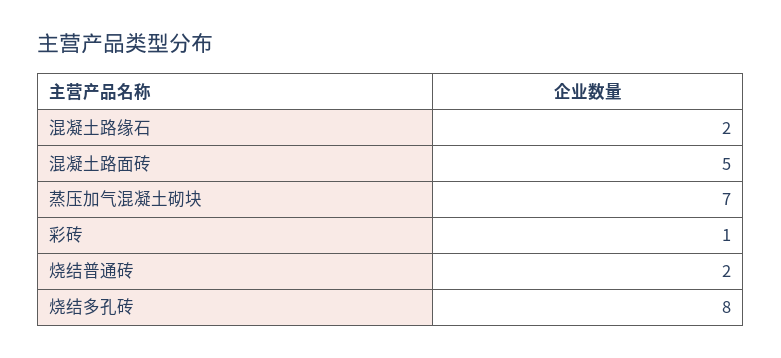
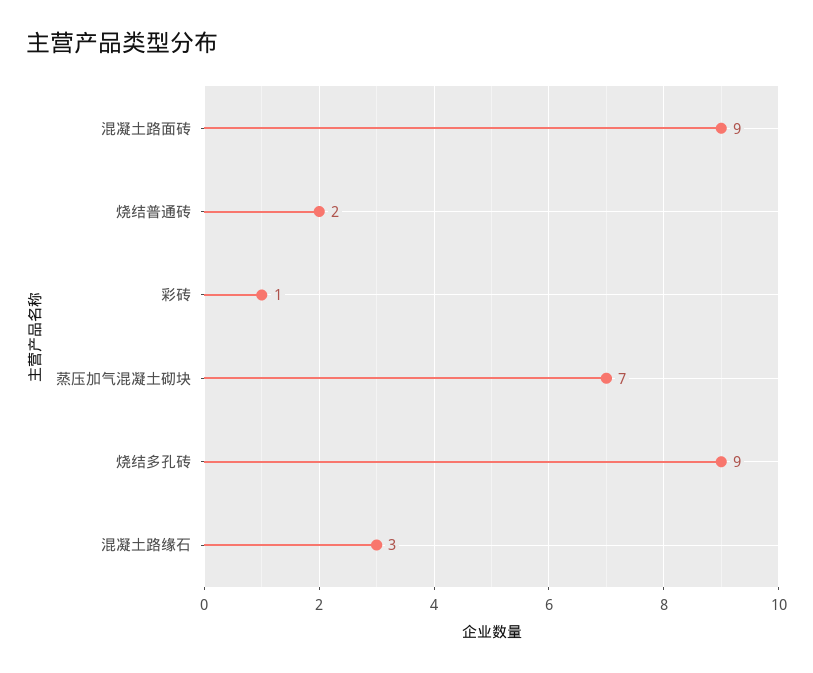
混凝土路缘石: 2 -> 3
混凝土路面砖: 5 -> 9
烧结多孔砖: 8 -> 9

